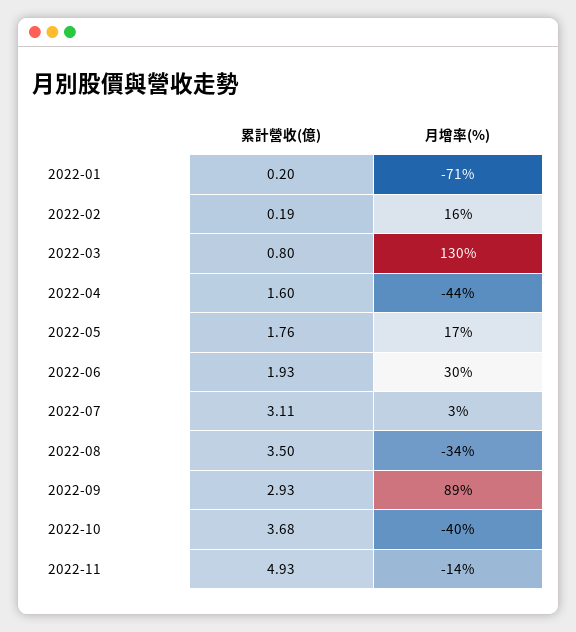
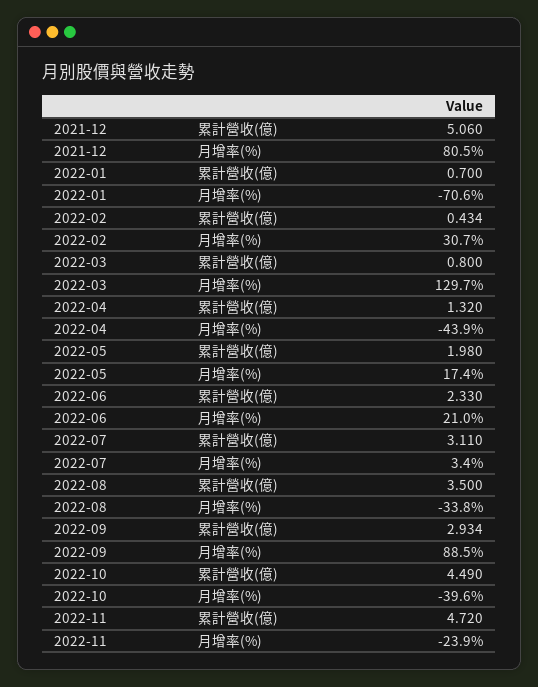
累計營收(億), 2022-01: 0.2 -> 0.7
累計營收(億), 2022-02: 0.19 -> 0.434
月增率(%), 2022-02: 16 -> 30.7
累計營收(億), 2022-04: 1.6 -> 1.32
累計營收(億), 2022-05: 1.76 -> 1.98
累計營收(億), 2022-06: 1.93 -> 2.33
月增率(%), 2022-06: 30 -> 21
累計營收(億), 2022-10: 3.68 -> 4.49
累計營收(億), 2022-11: 4.93 -> 4.72
月增率(%), 2022-11: -14 -> -23.9
累計營收(億), 2021-12: none -> 5.06
月增率(%), 2021-12: none -> 80.5

